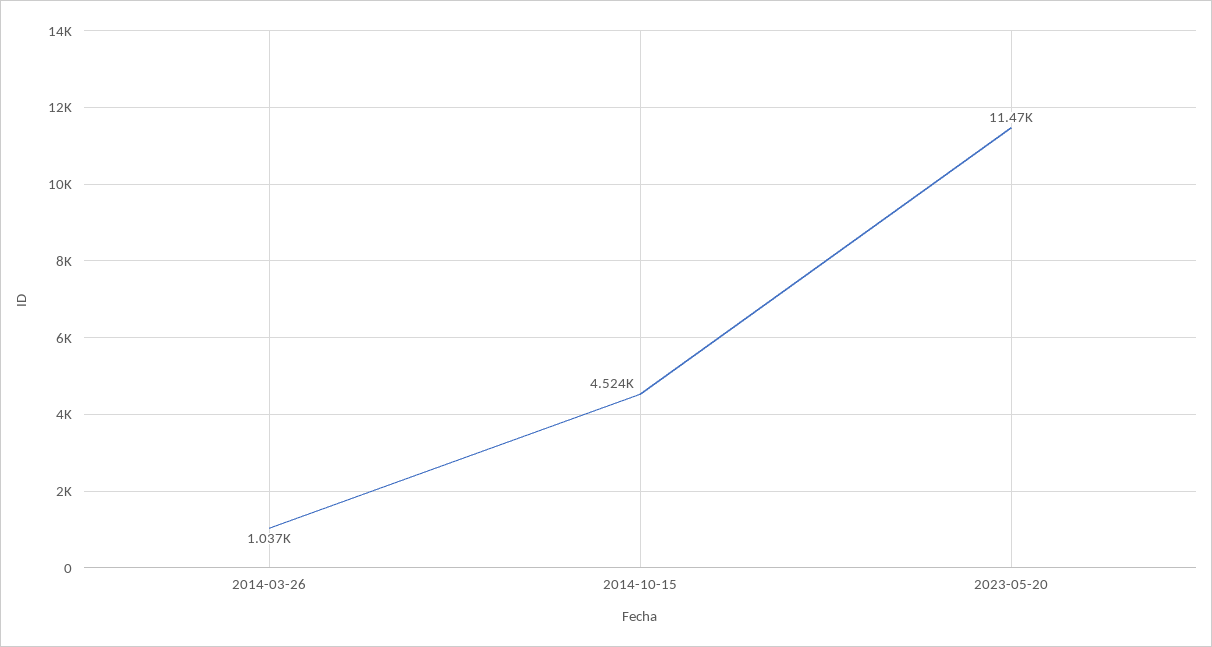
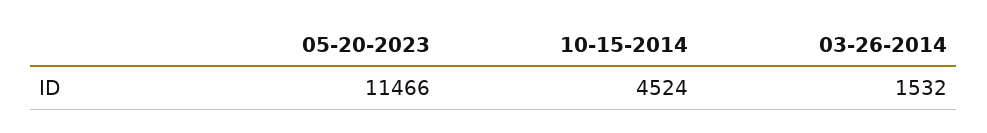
2014-03-26: 1037 -> 1532

